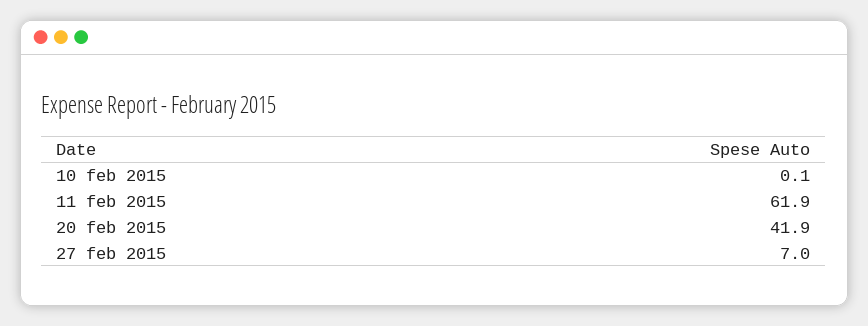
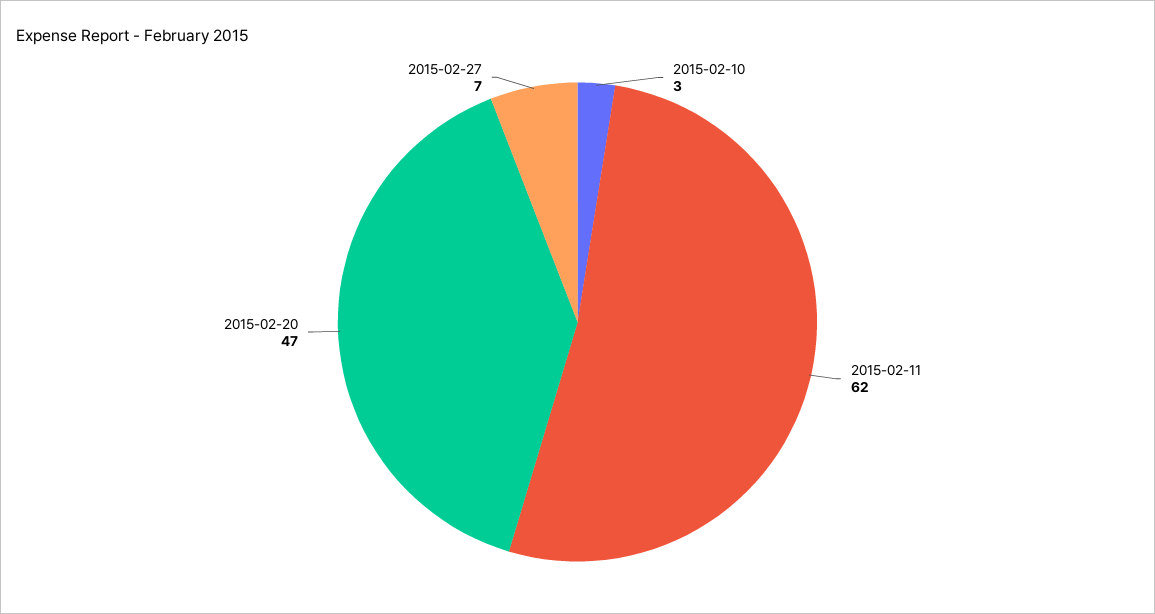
10 feb 2015: 0.1 -> 3
20 feb 2015: 41.9 -> 47

